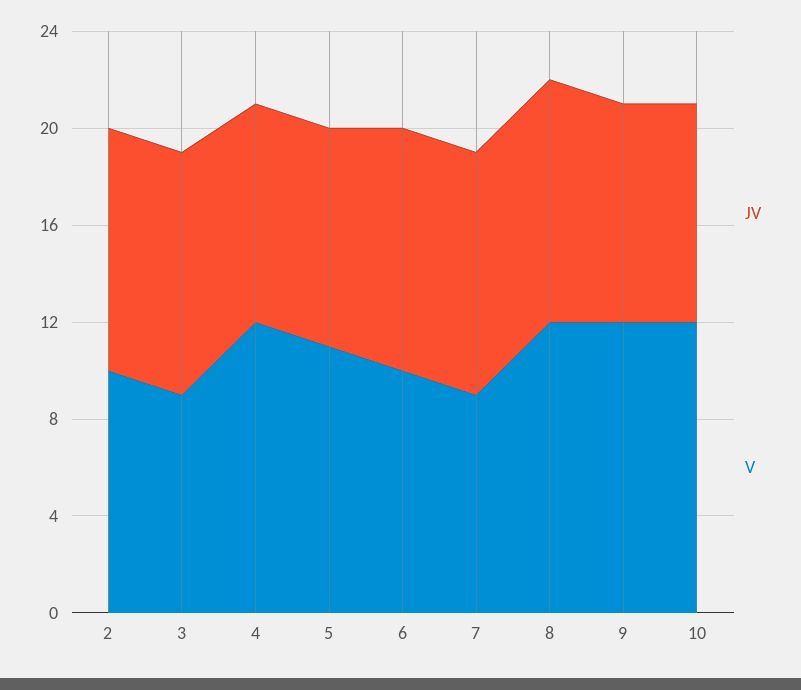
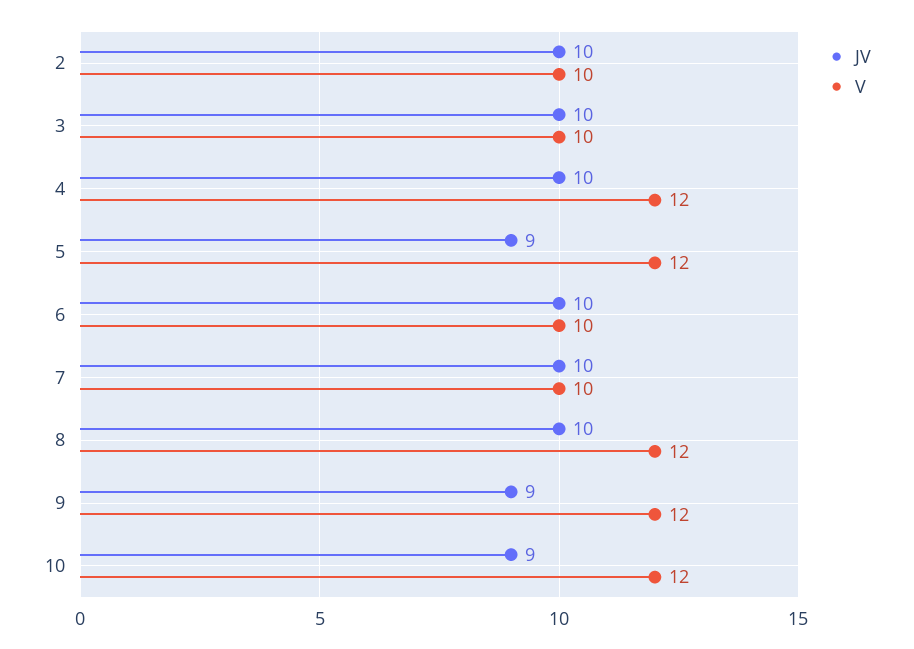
V, 3: 9 -> 10
JV, 4: 9 -> 10
V, 5: 11 -> 12
V, 7: 9 -> 10

